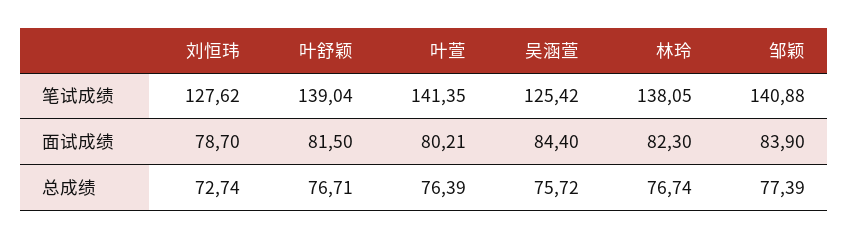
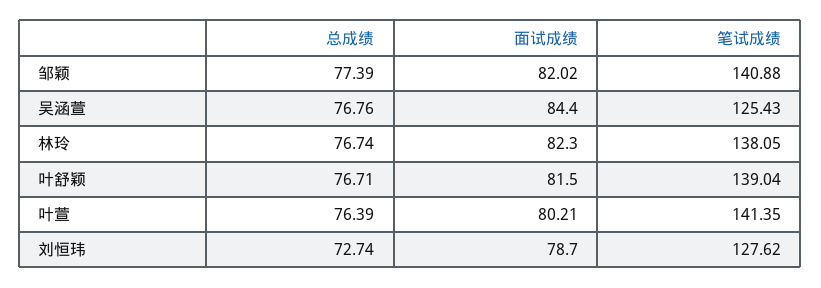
吴涵萱, 笔试成绩: 125.42 -> 125.43
邹颖, 面试成绩: 83.9 -> 82.02
吴涵萱, 总成绩: 75.72 -> 76.76

